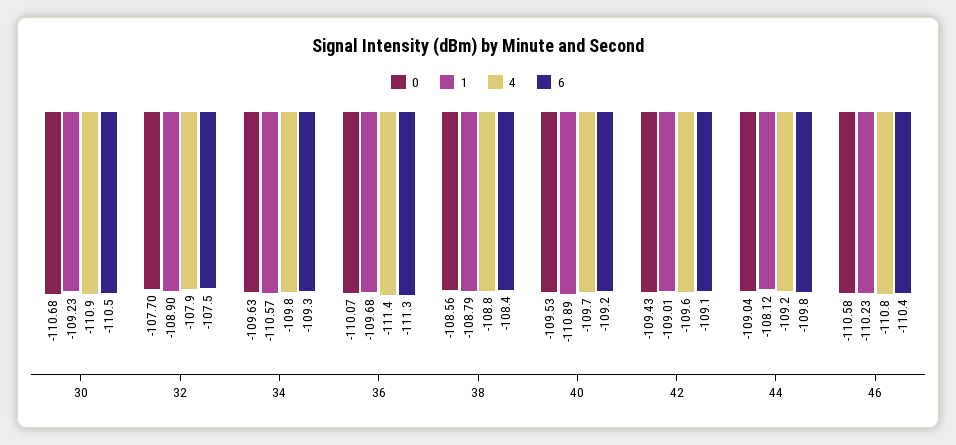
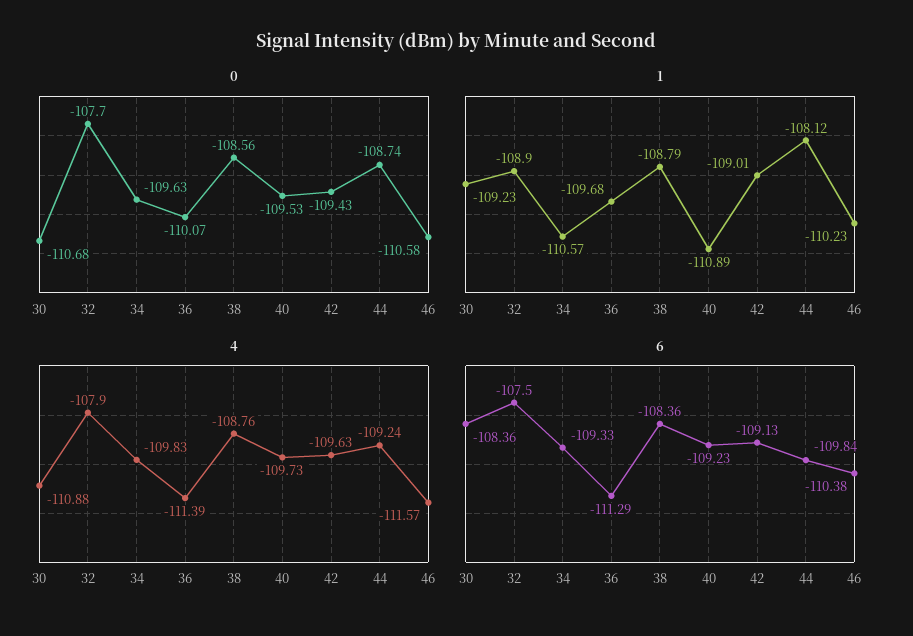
6, 30: -110.5 -> -108.36
0, 44: -109.04 -> -108.74
4, 46: -110.8 -> -111.57

